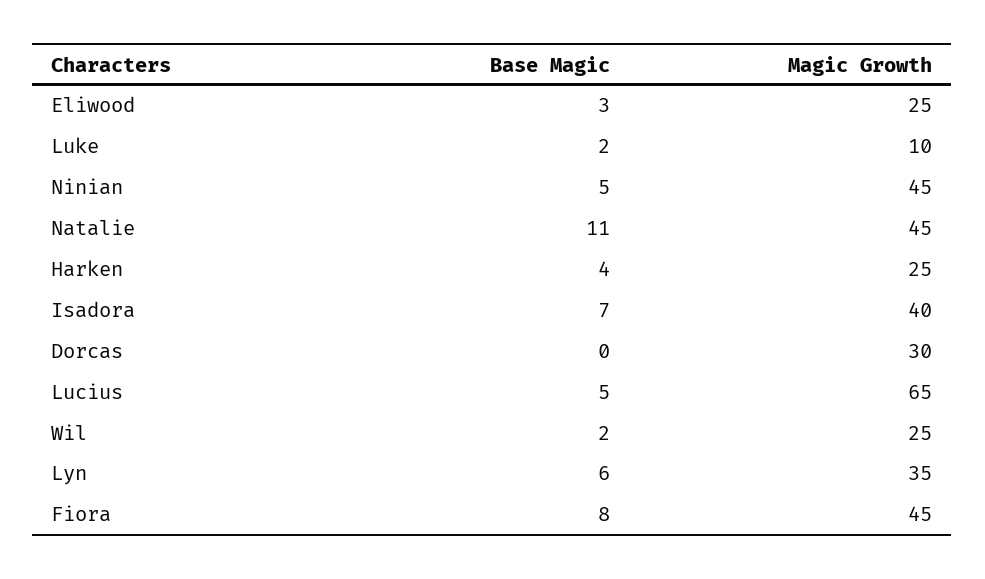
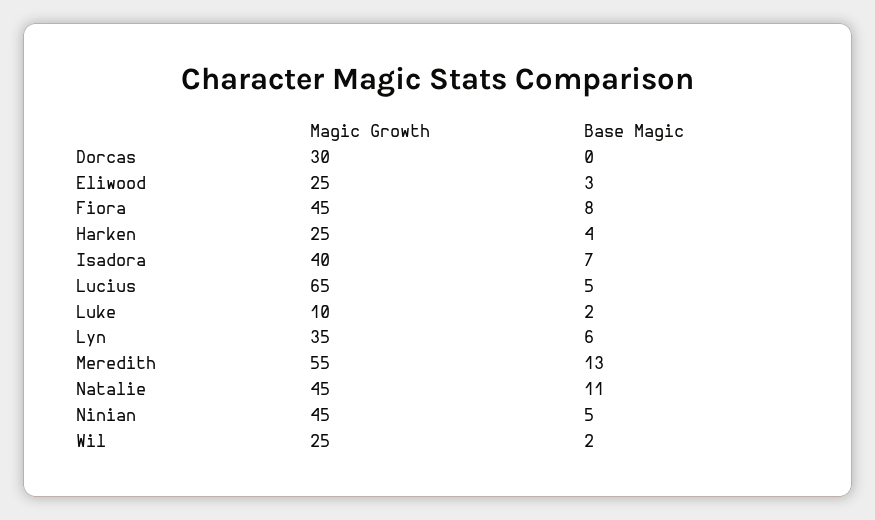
Magic Growth, Meredith: none -> 55
Base Magic, Meredith: none -> 13

